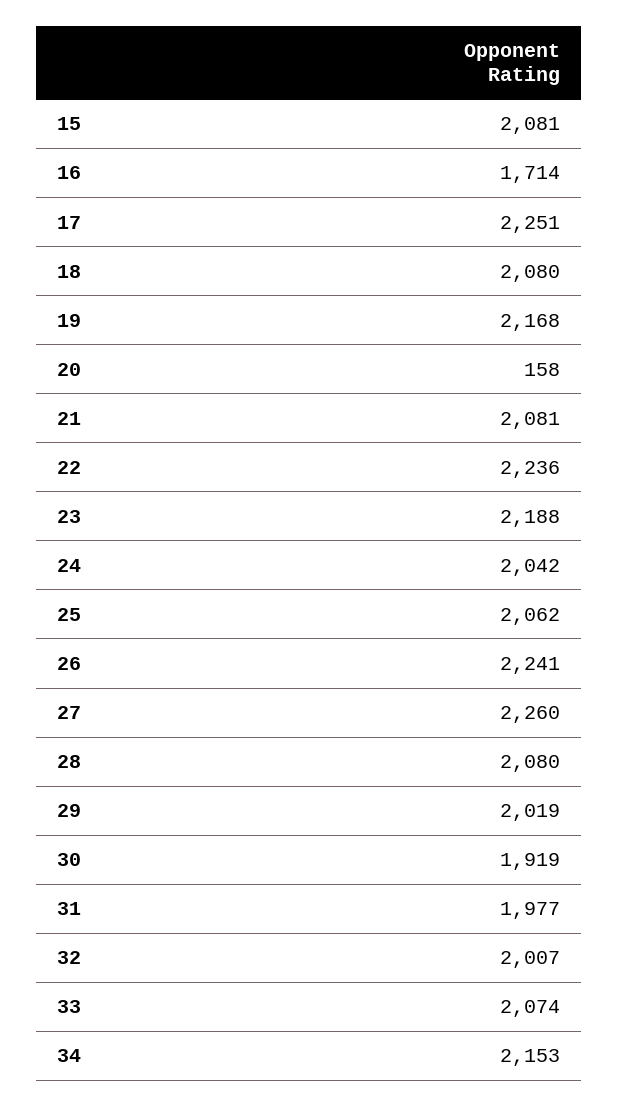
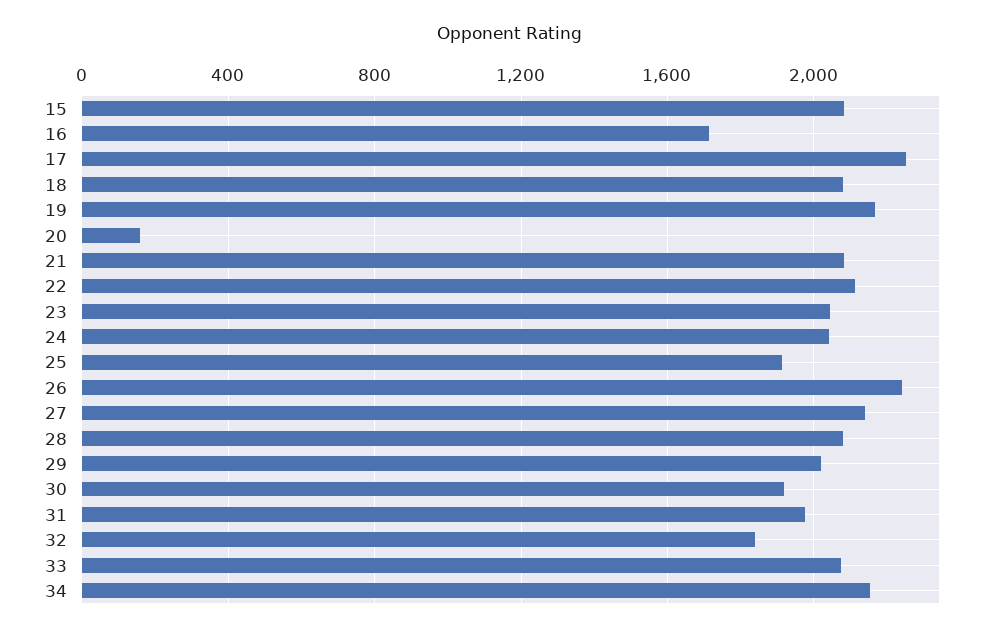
22: 2236 -> 2100
23: 2188 -> 2050
25: 2062 -> 1900
27: 2260 -> 2150
32: 2007 -> 1850

